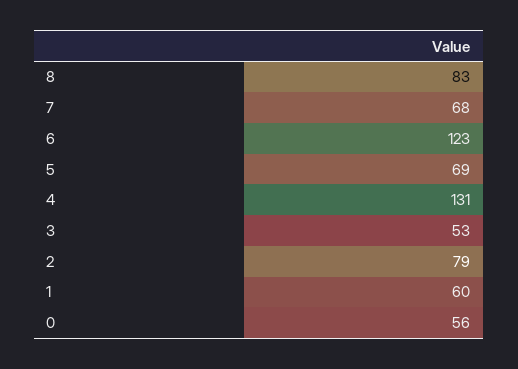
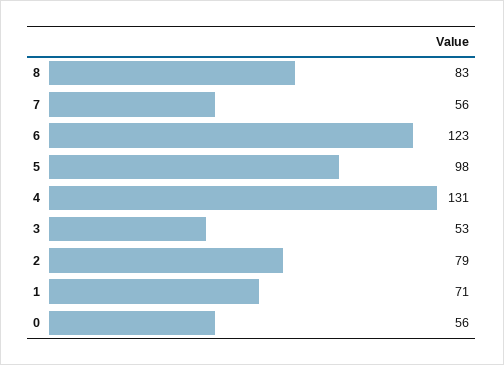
7: 68 -> 56
5: 69 -> 98
1: 60 -> 71

